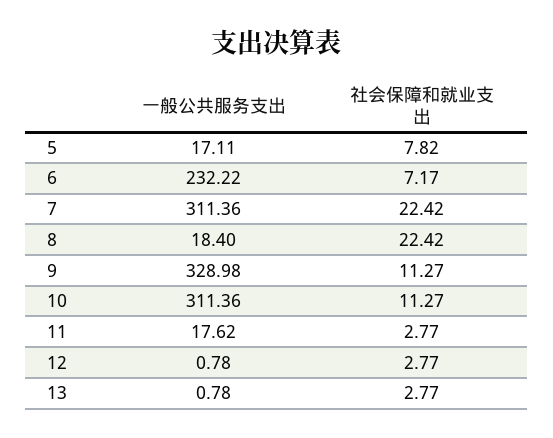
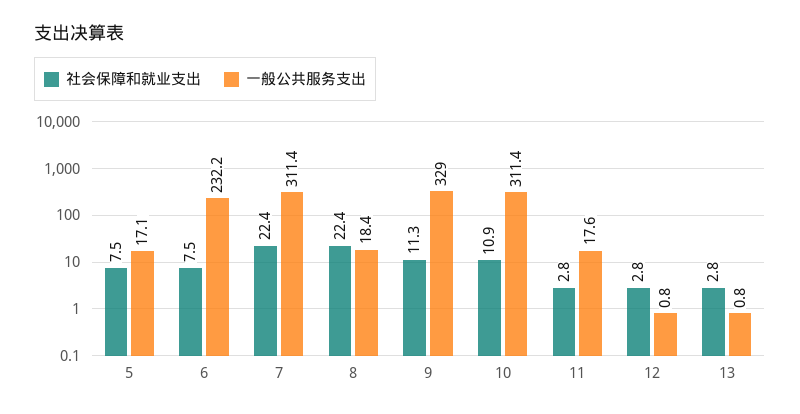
社会保障和就业支出, 5: 7.82 -> 7.5
社会保障和就业支出, 6: 7.17 -> 7.5
社会保障和就业支出, 10: 11.27 -> 10.9

